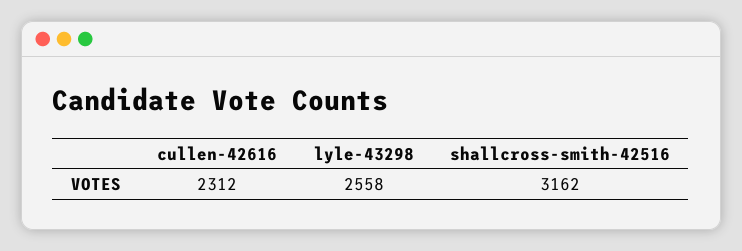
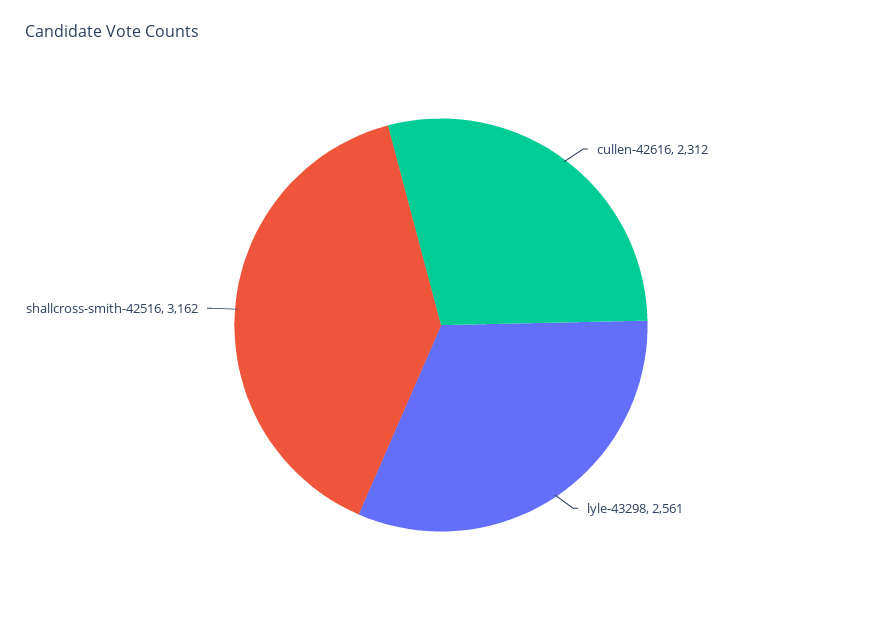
lyle-43298: 2558 -> 2561

